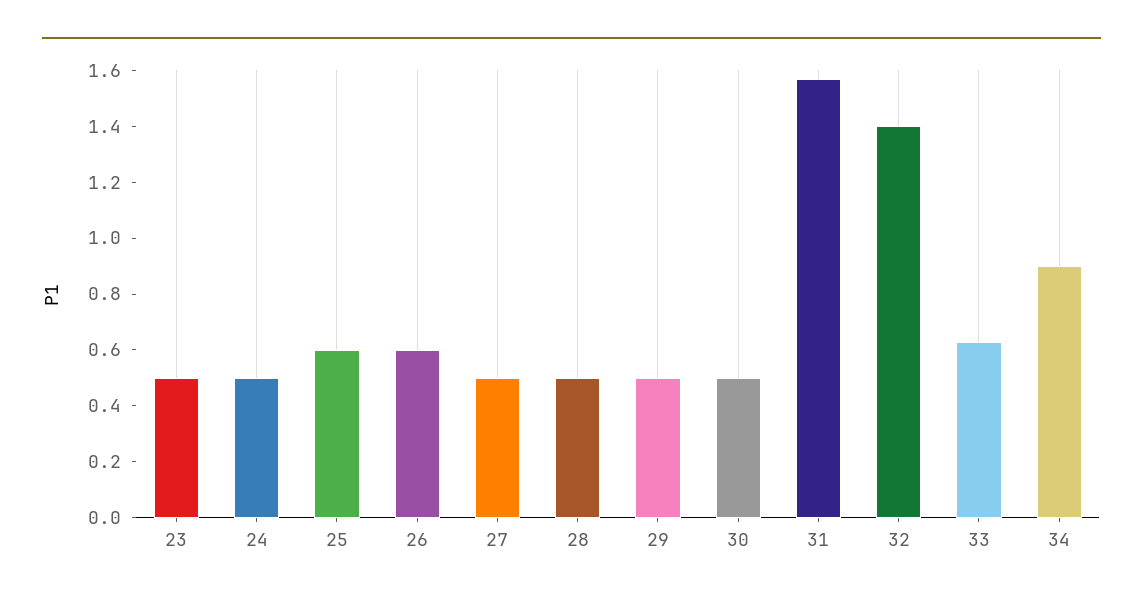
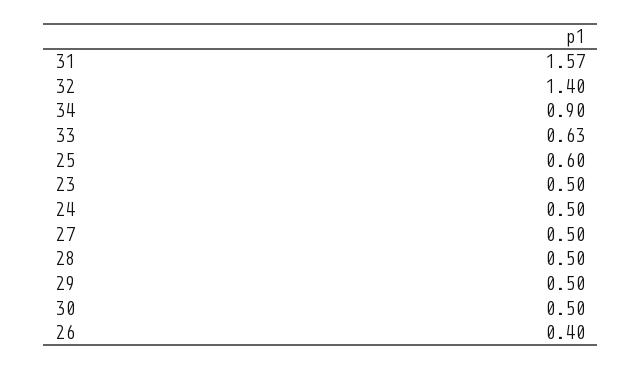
26: 0.6 -> 0.4

